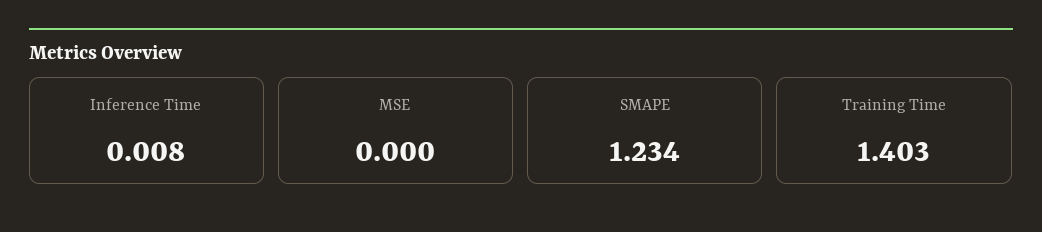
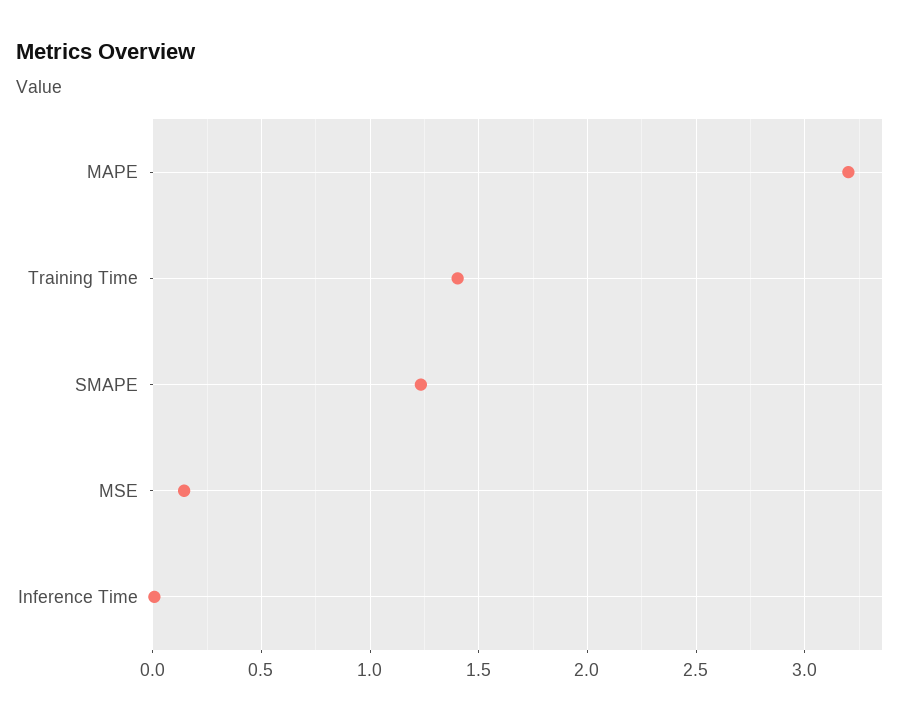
MSE: 0 -> 0.15
MAPE: none -> 3.2

